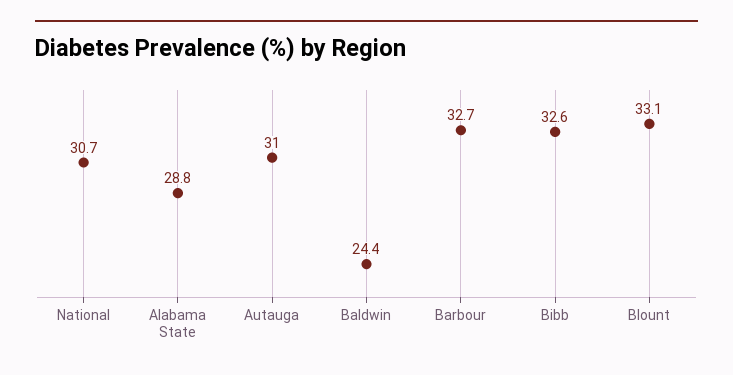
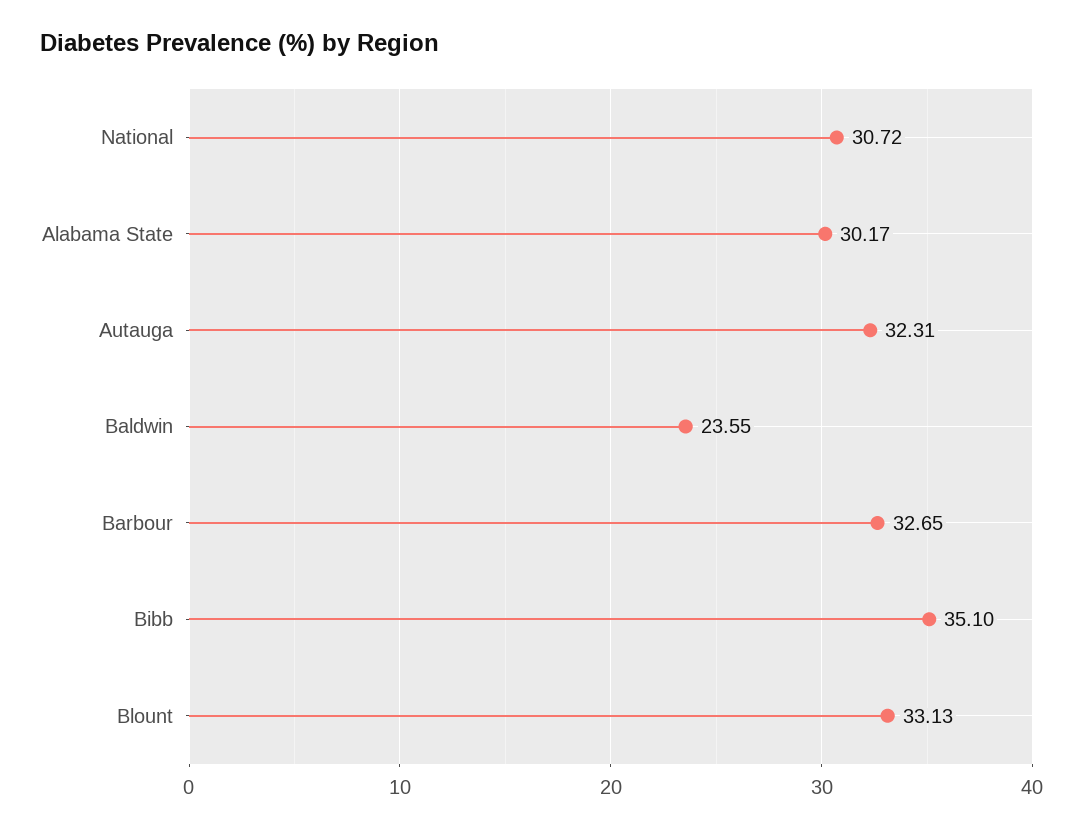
Alabama State: 28.8 -> 30.17
Autauga: 31 -> 32.31
Baldwin: 24.4 -> 23.55
Bibb: 32.6 -> 35.1

